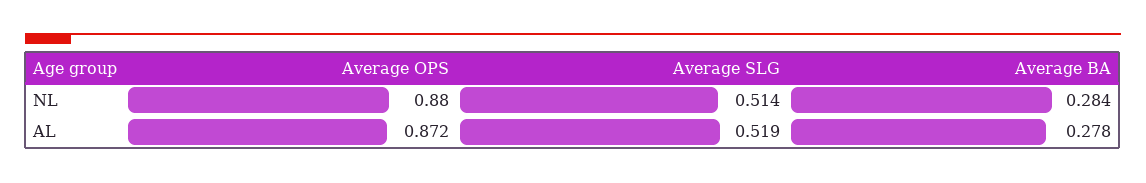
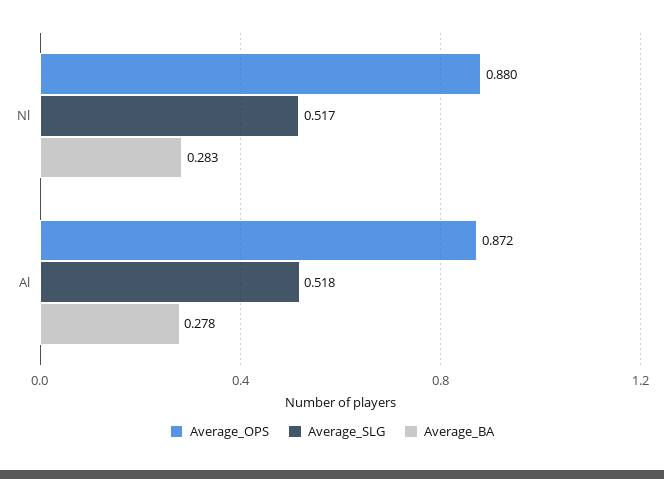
Average SLG, NL: 0.514 -> 0.517
Average BA, NL: 0.284 -> 0.283
Average SLG, AL: 0.519 -> 0.518

